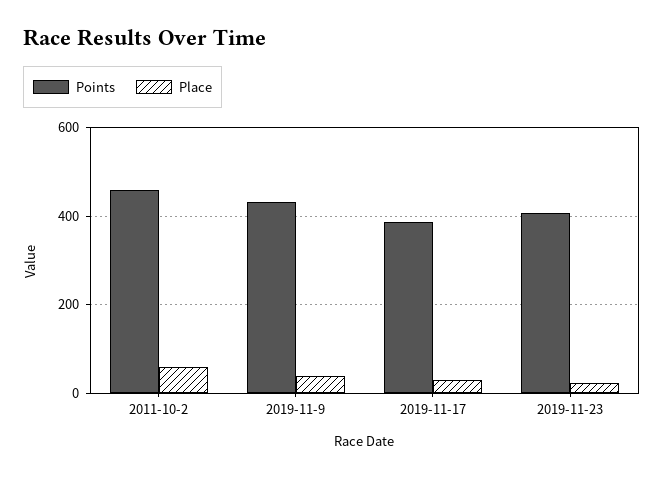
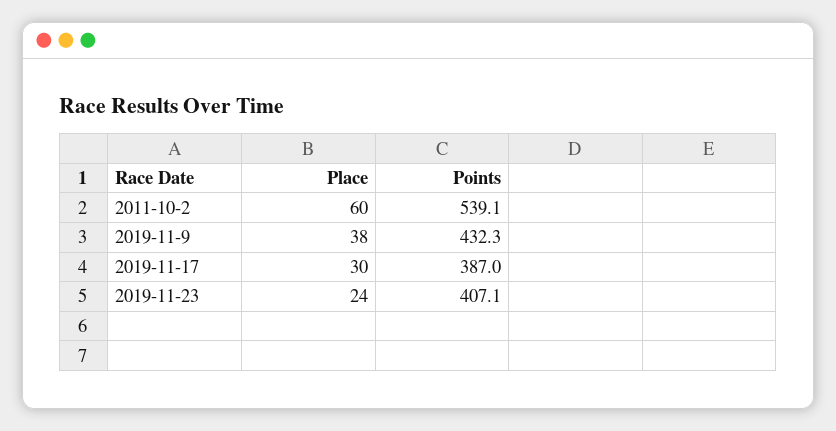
Points, 2011-10-2: 460 -> 539.1

